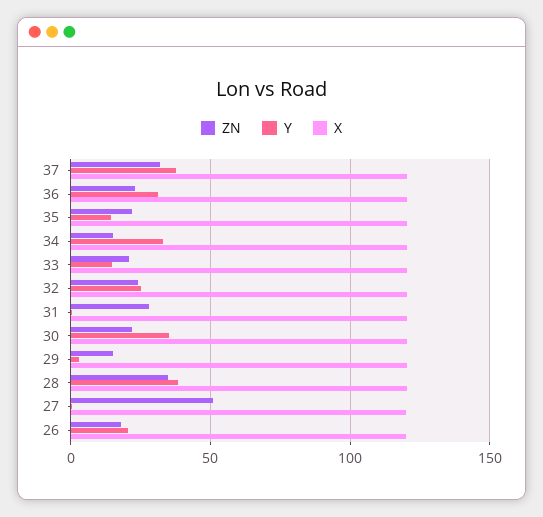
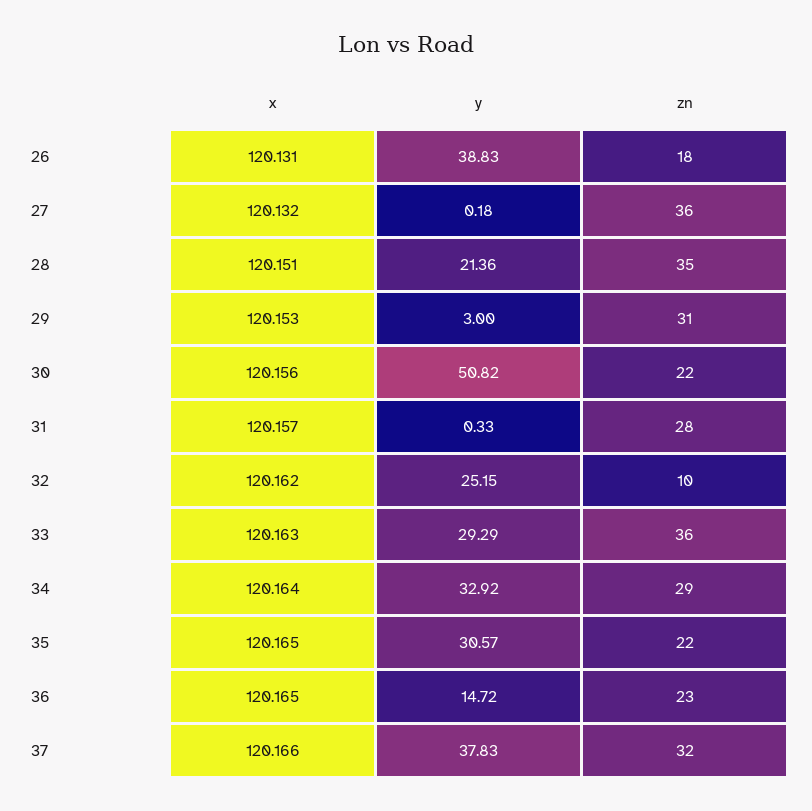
Y, 36: 30 -> 14.72
Y, 35: 15 -> 30.57
ZN, 34: 15 -> 29
ZN, 33: 20 -> 36
Y, 33: 15 -> 29.29
ZN, 32: 25 -> 10
Y, 30: 35 -> 50.82
ZN, 29: 15 -> 31
Y, 28: 40 -> 21.36
ZN, 27: 50 -> 36
Y, 26: 20 -> 38.83

